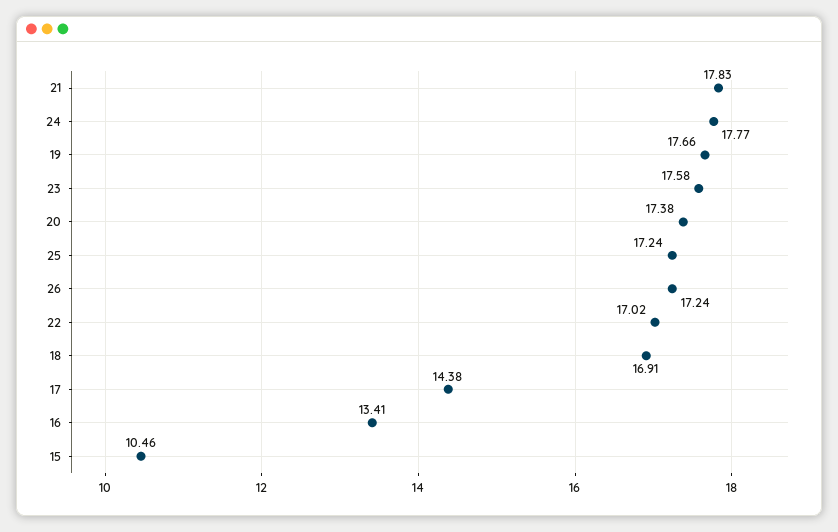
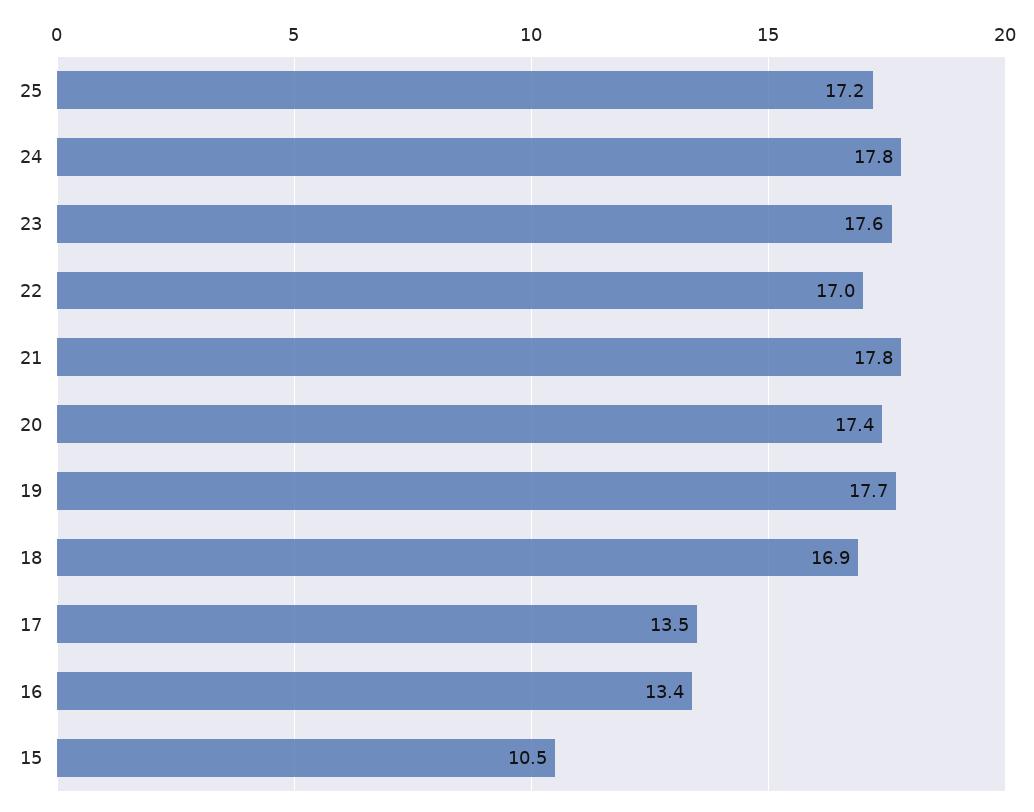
26: 17.24 -> none
17: 14.38 -> 13.5

